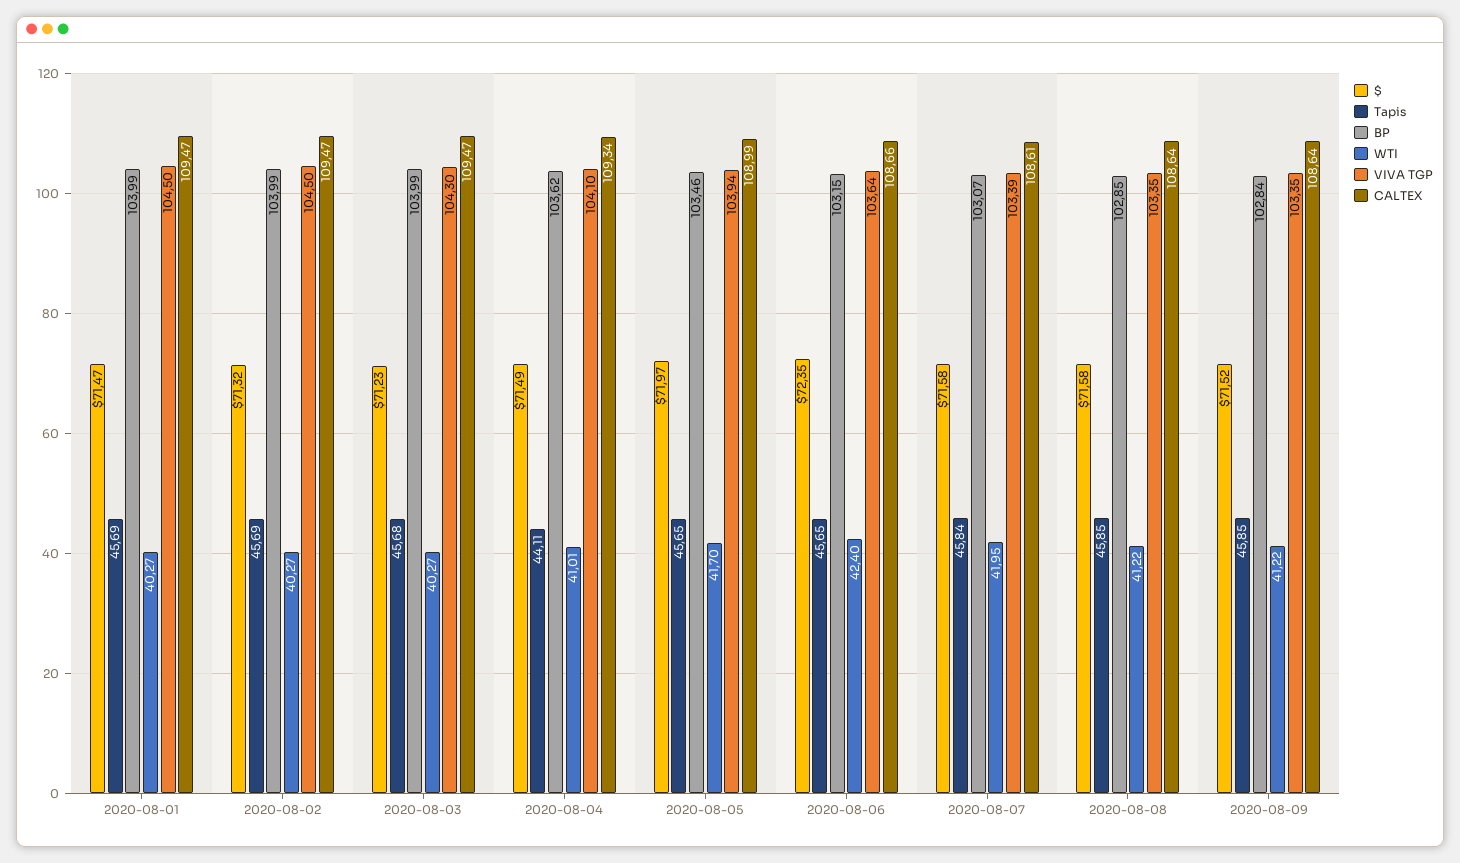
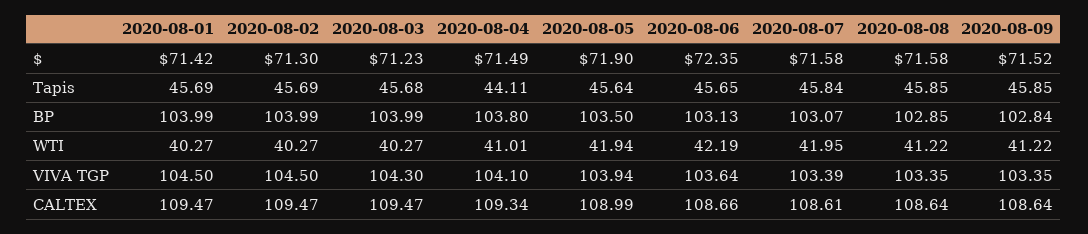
$, 2020-08-01: 71.47 -> 71.42
$, 2020-08-02: 71.32 -> 71.3
BP, 2020-08-04: 103.62 -> 103.8
$, 2020-08-05: 71.97 -> 71.9
Tapis, 2020-08-05: 45.65 -> 45.64
BP, 2020-08-05: 103.46 -> 103.5
WTI, 2020-08-05: 41.7 -> 41.94
BP, 2020-08-06: 103.15 -> 103.13
WTI, 2020-08-06: 42.4 -> 42.19

